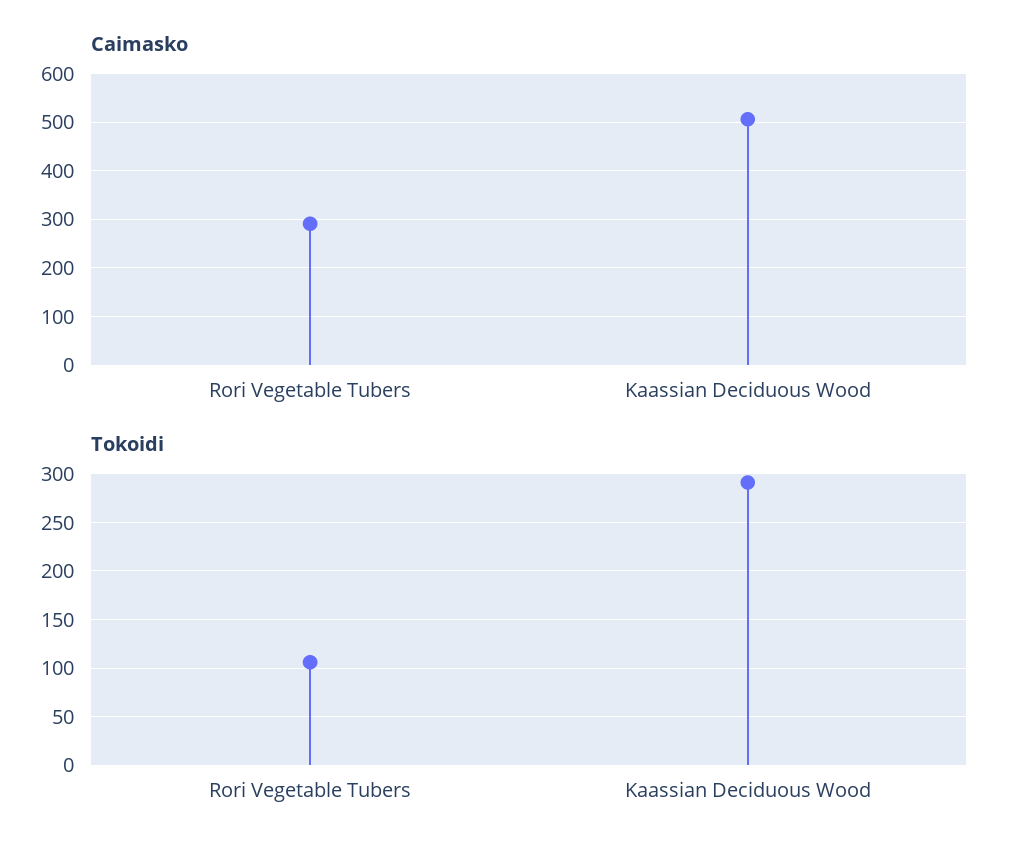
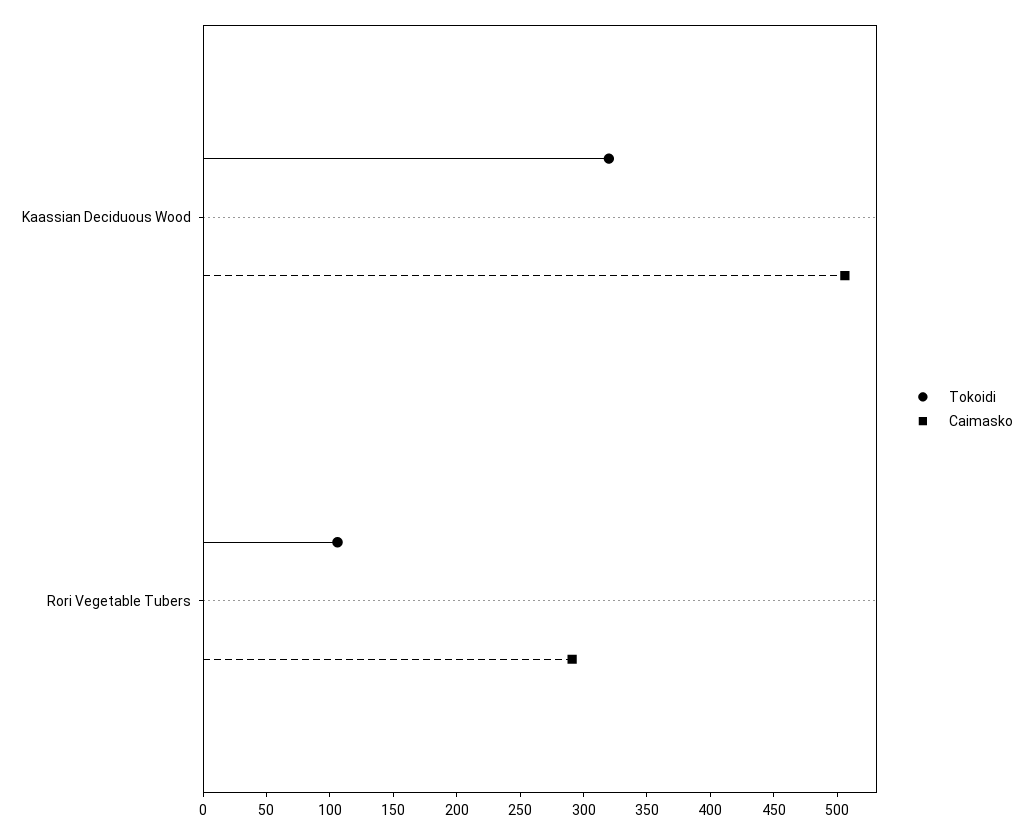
Tokoidi, Kaassian Deciduous Wood: 290 -> 320

